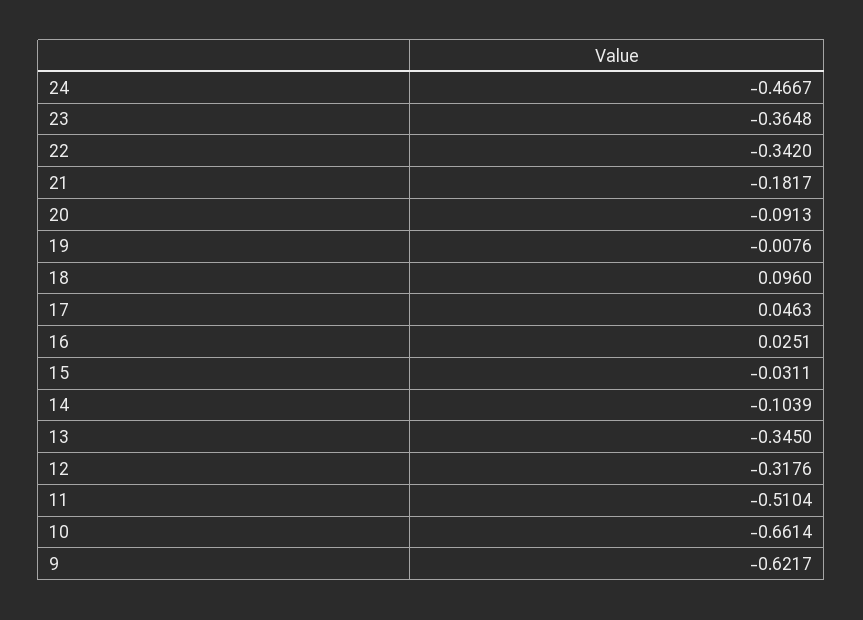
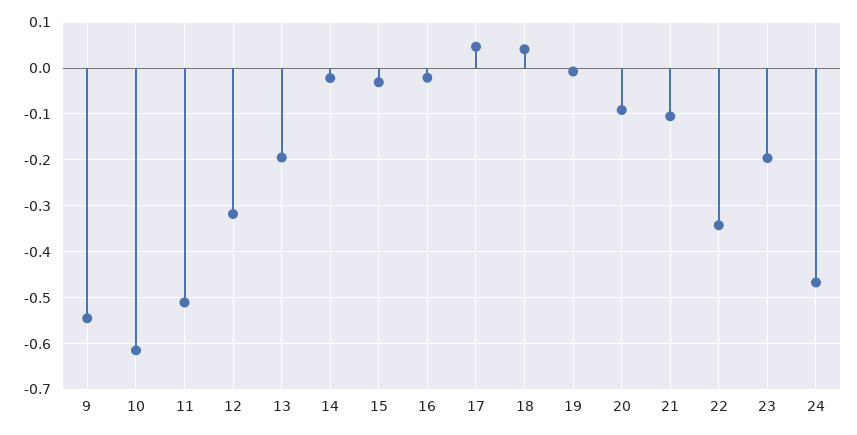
23: -0.3648 -> -0.2
21: -0.1817 -> -0.1
18: 0.096 -> 0.04
16: 0.0251 -> -0.02
14: -0.1039 -> -0.02
13: -0.345 -> -0.2
10: -0.6614 -> -0.62
9: -0.6217 -> -0.54

